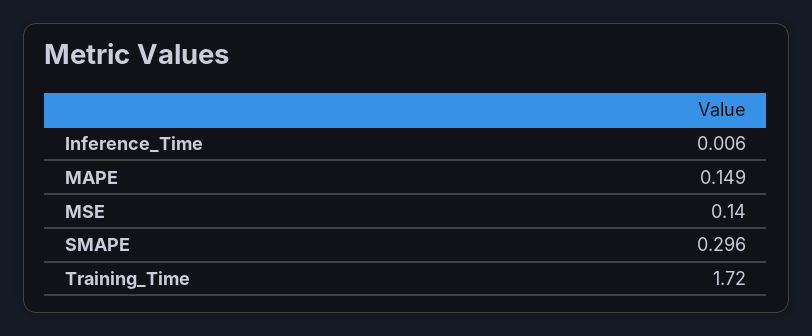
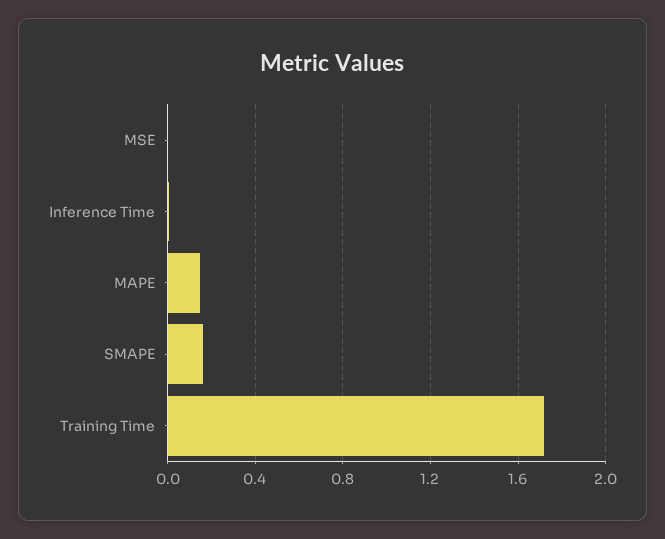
MSE: 0.14 -> 0
SMAPE: 0.296 -> 0.15

